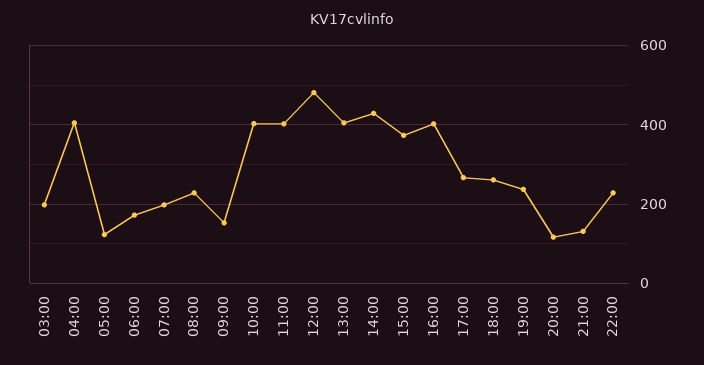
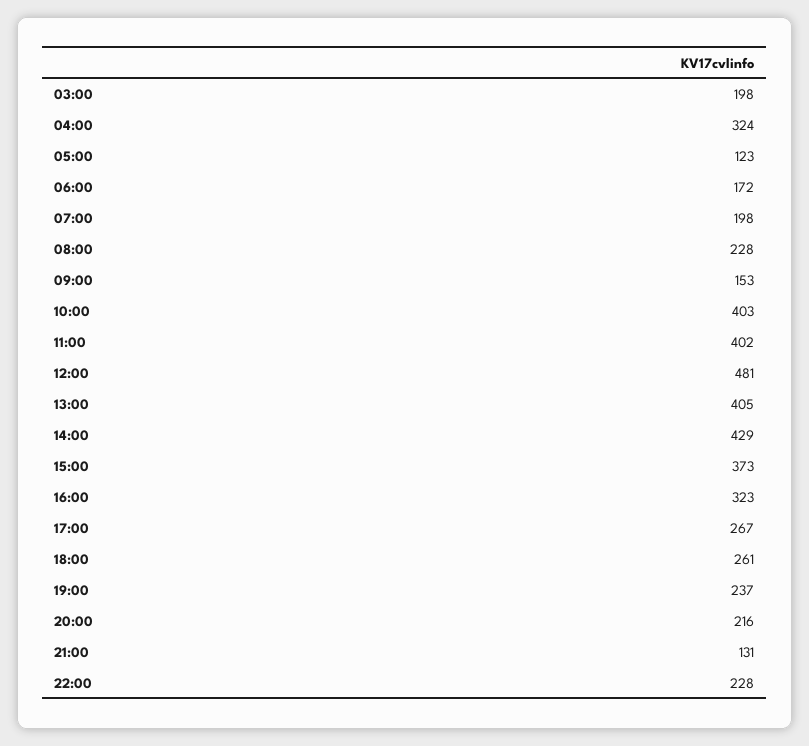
04:00: 400 -> 324
16:00: 400 -> 323
20:00: 120 -> 216

